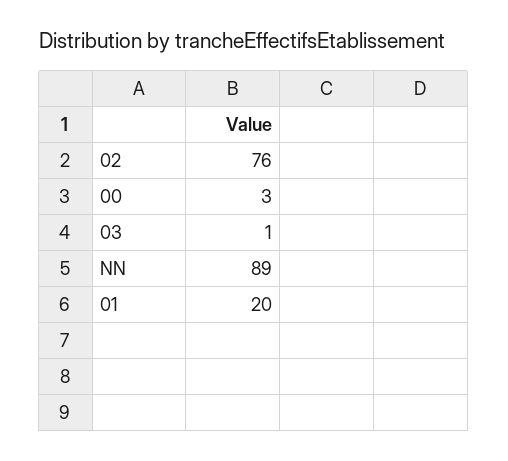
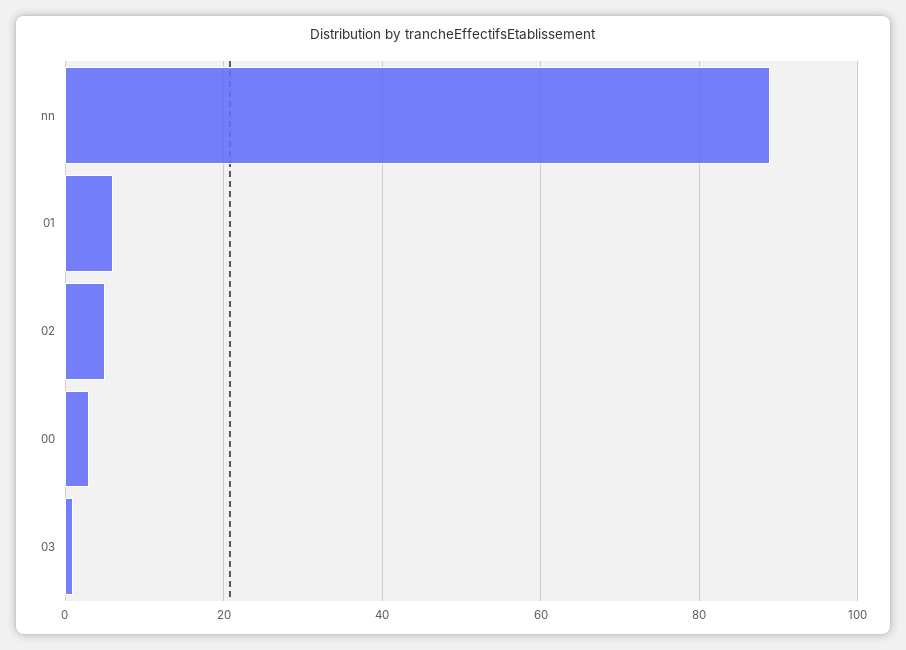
02: 76 -> 5
01: 20 -> 5

